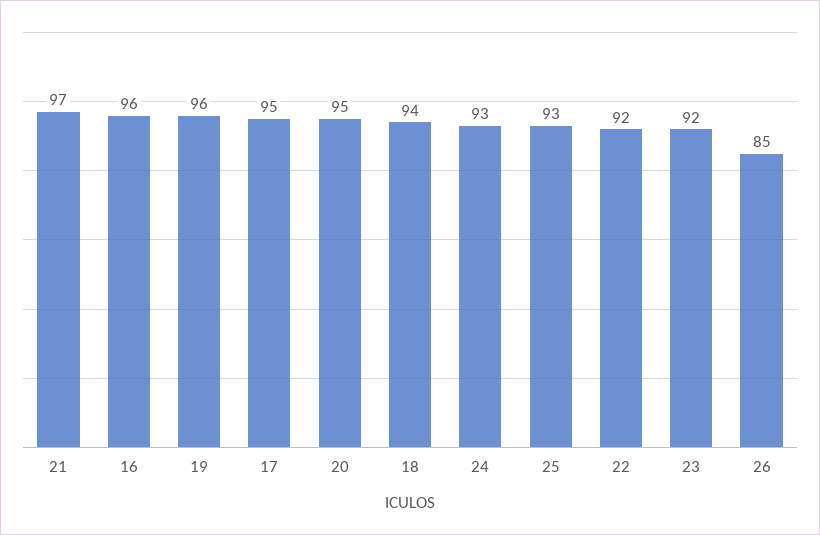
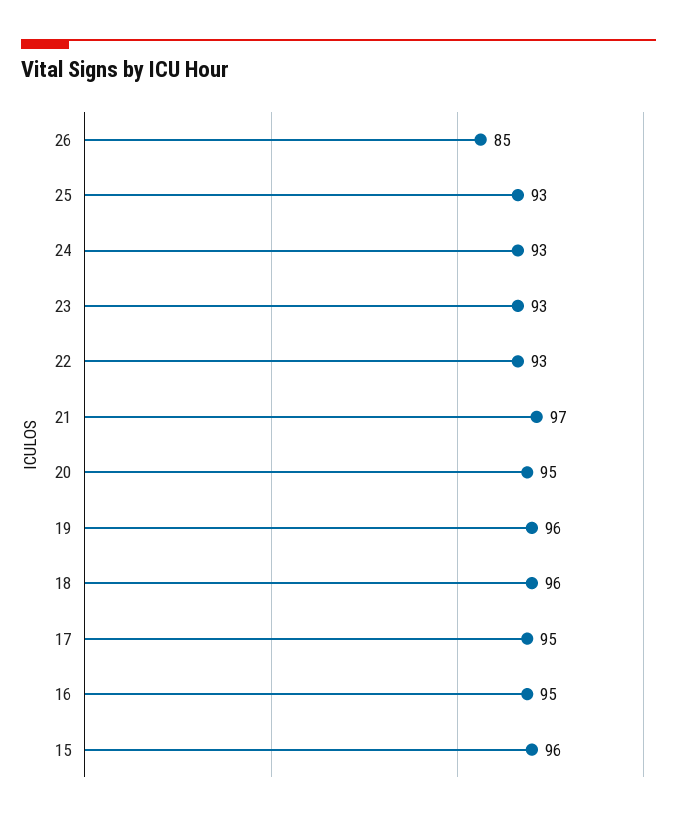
16: 96 -> 95
18: 94 -> 96
22: 92 -> 93
23: 92 -> 93
15: none -> 96

